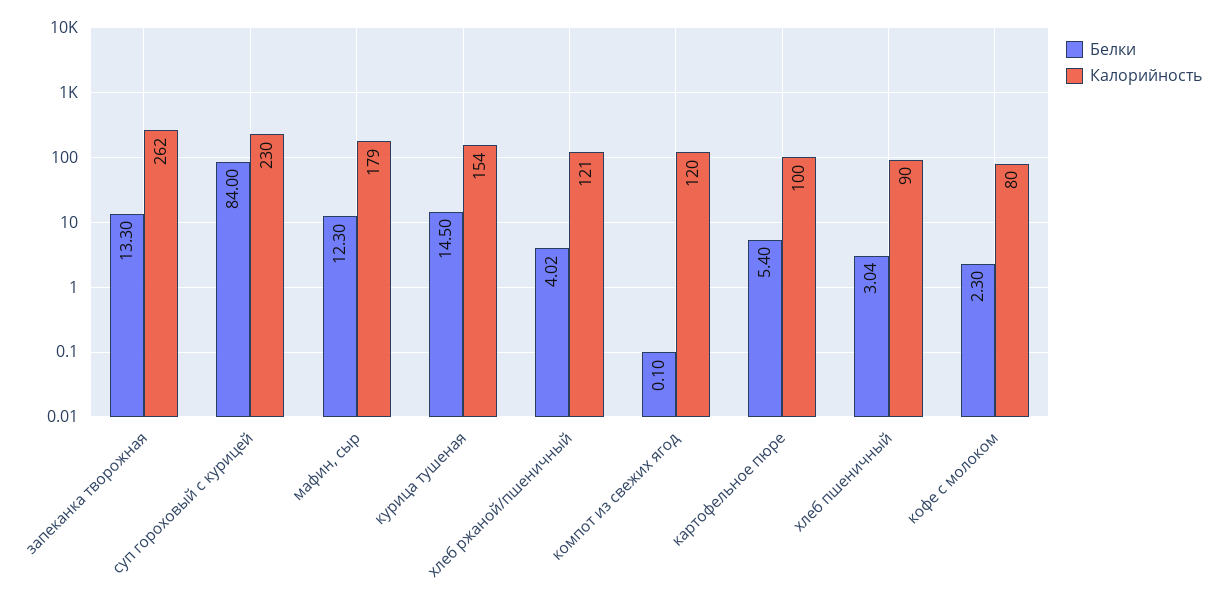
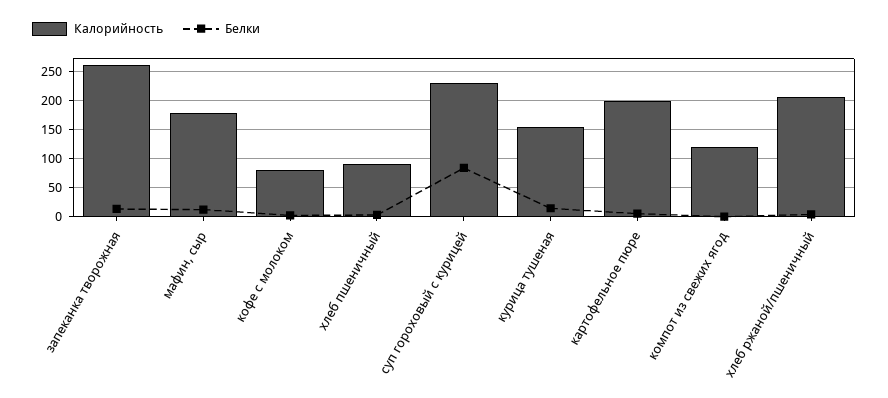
Калорийность, хлеб ржаной/пшеничный: 121 -> 200
Калорийность, картофельное пюре: 100 -> 200

